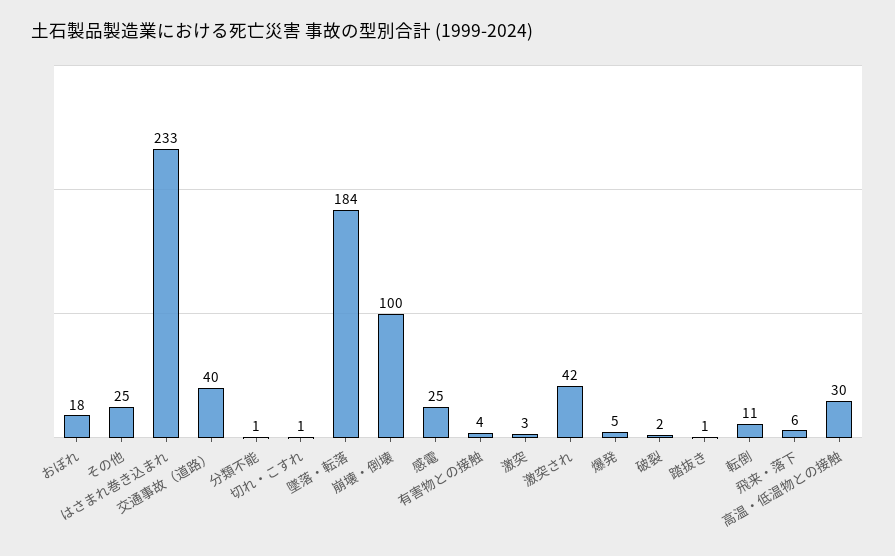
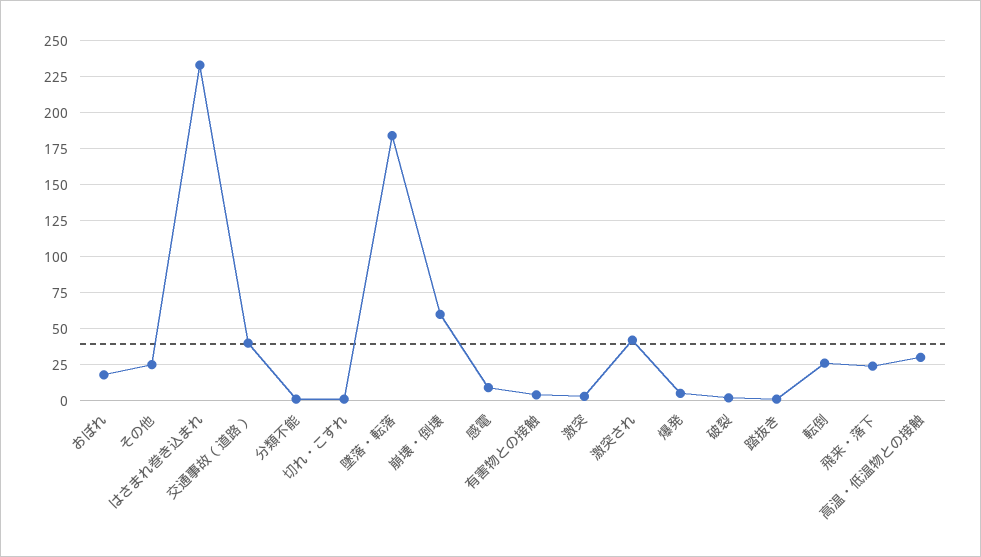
崩壊・倒壊: 100 -> 60
感電: 25 -> 10
転倒: 11 -> 25
飛来・落下: 6 -> 25

